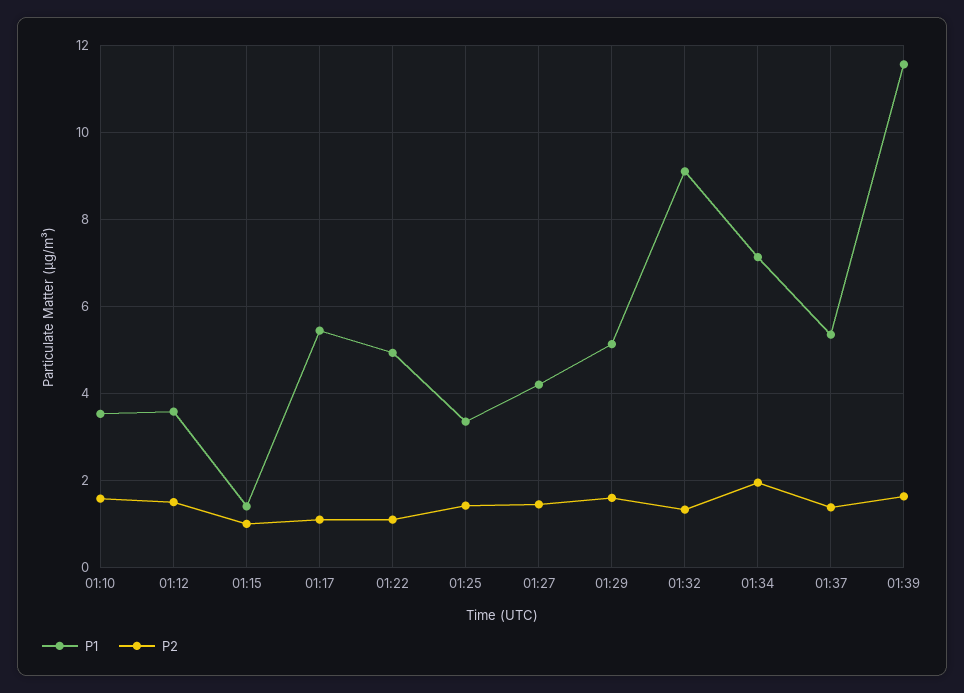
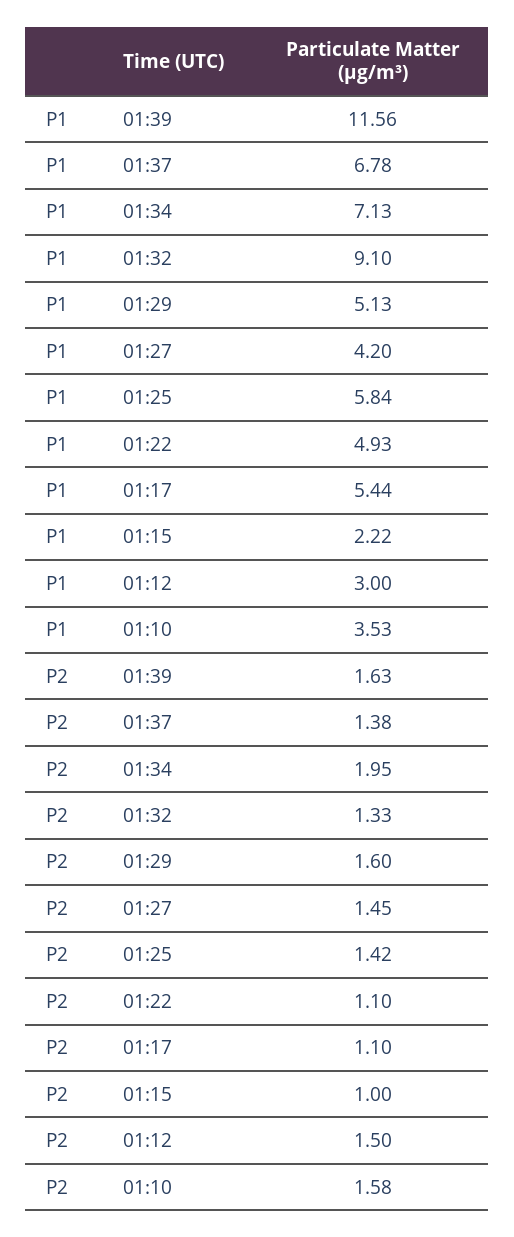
P1, 01:12: 3.6 -> 3
P1, 01:15: 1.4 -> 2.22
P1, 01:25: 3.4 -> 5.84
P1, 01:37: 5.4 -> 6.78

